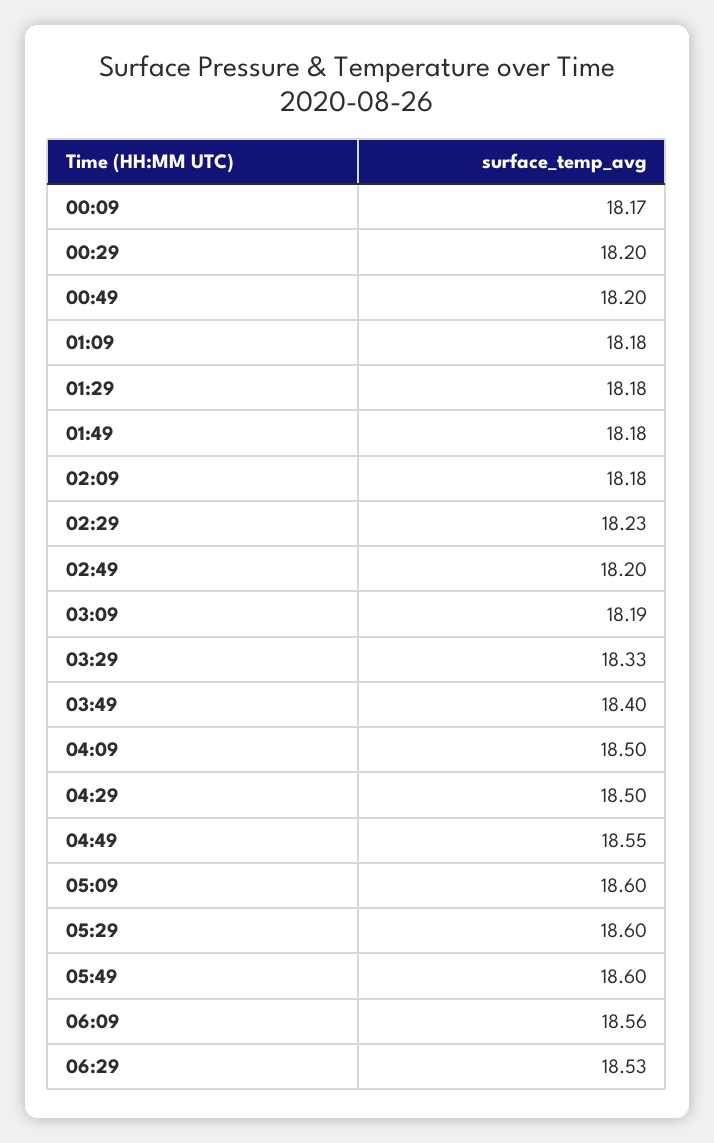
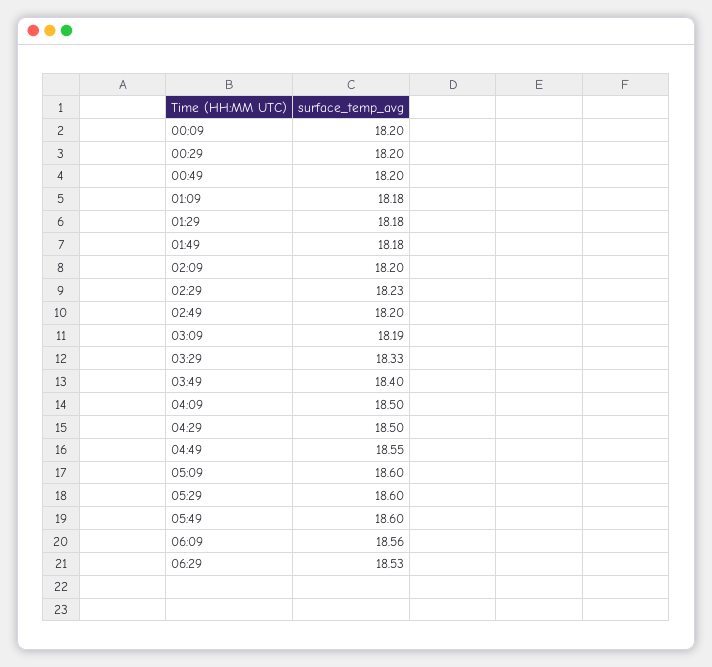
00:09: 18.17 -> 18.2
02:09: 18.18 -> 18.2

